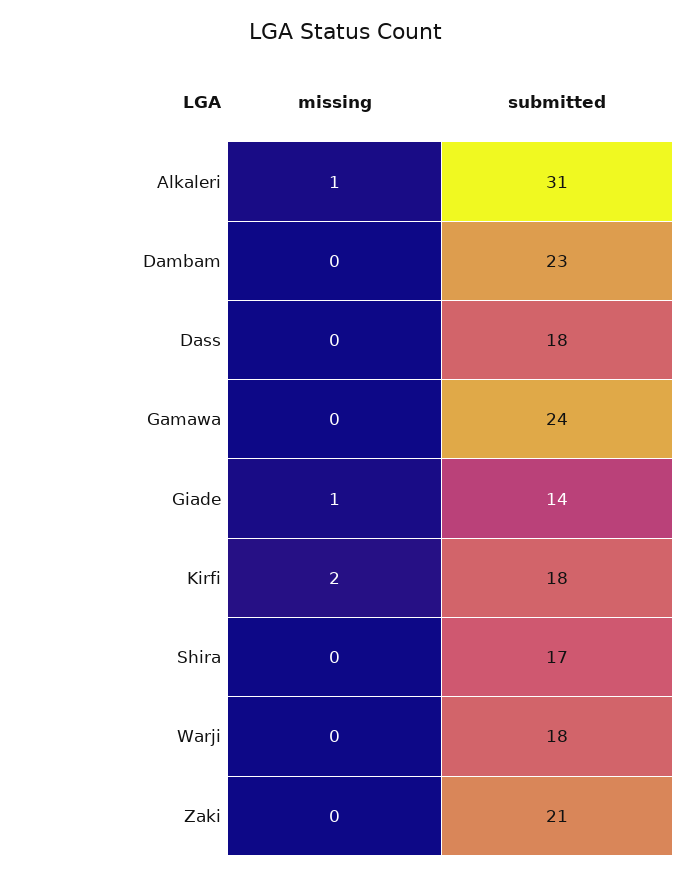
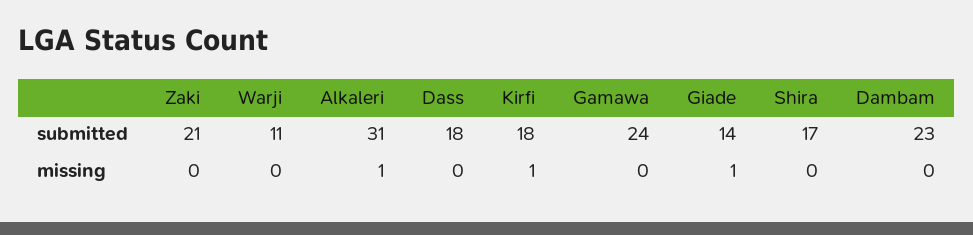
missing, Kirfi: 2 -> 1
submitted, Warji: 18 -> 11

